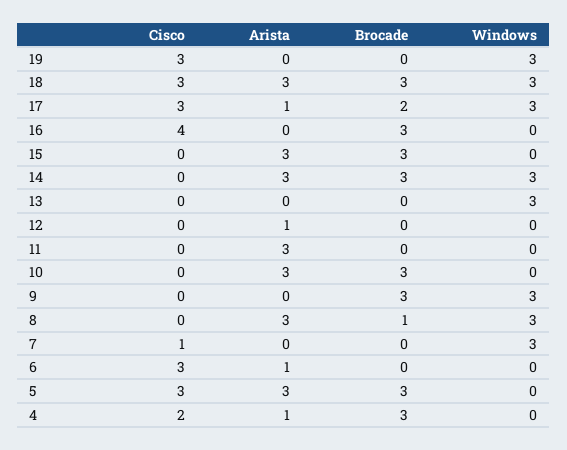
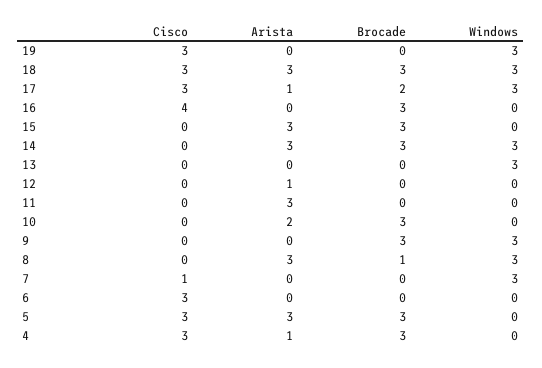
Arista, 10: 3 -> 2
Arista, 6: 1 -> 0
Cisco, 4: 2 -> 3

